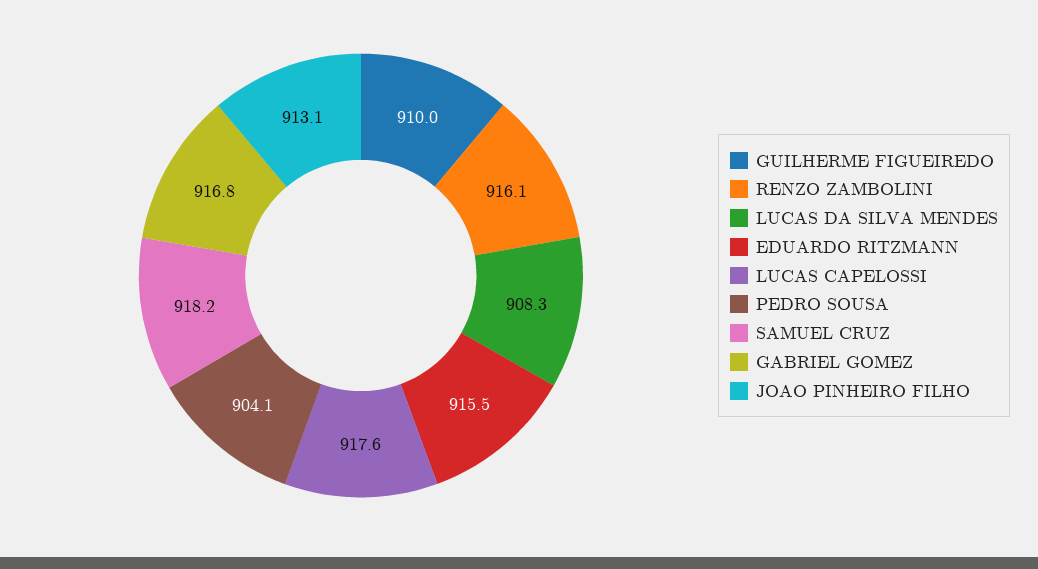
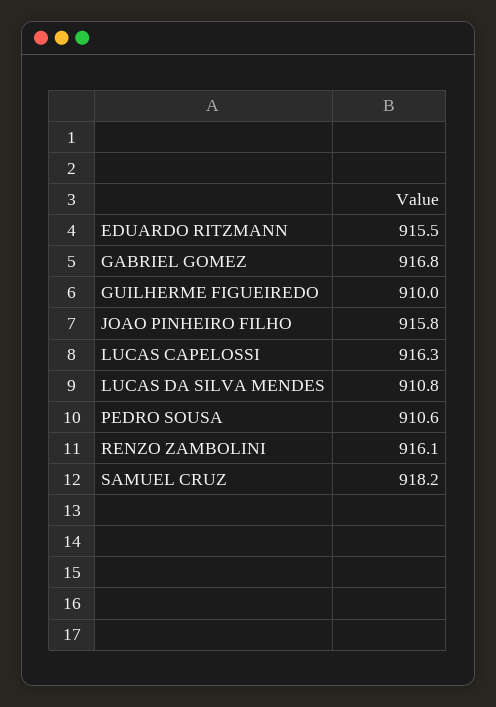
LUCAS DA SILVA MENDES: 908.3 -> 910.8
LUCAS CAPELOSSI: 917.6 -> 916.3
PEDRO SOUSA: 904.1 -> 910.6
JOAO PINHEIRO FILHO: 913.1 -> 915.8

